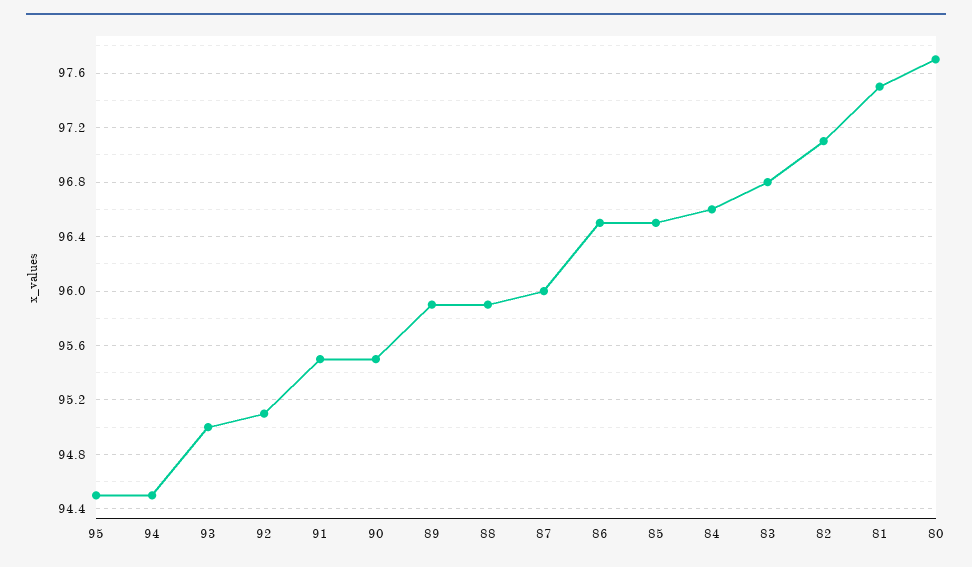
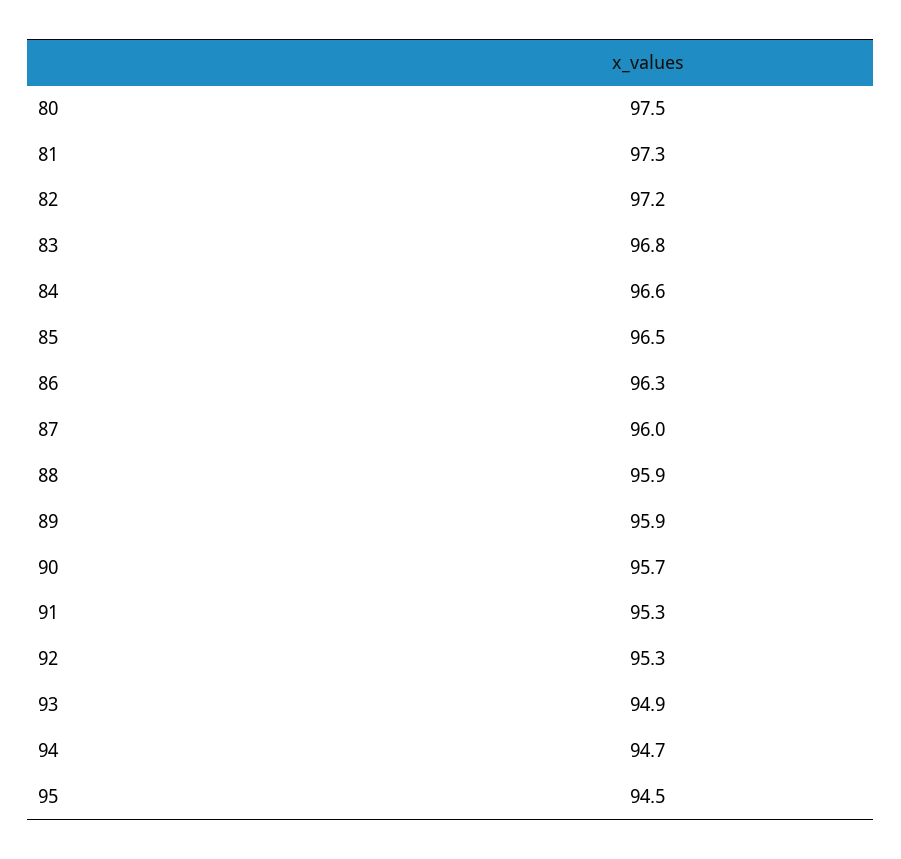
94: 94.5 -> 94.7
93: 95 -> 94.9
92: 95.1 -> 95.3
91: 95.5 -> 95.3
90: 95.5 -> 95.7
86: 96.5 -> 96.3
82: 97.1 -> 97.2
81: 97.5 -> 97.3
80: 97.7 -> 97.5

